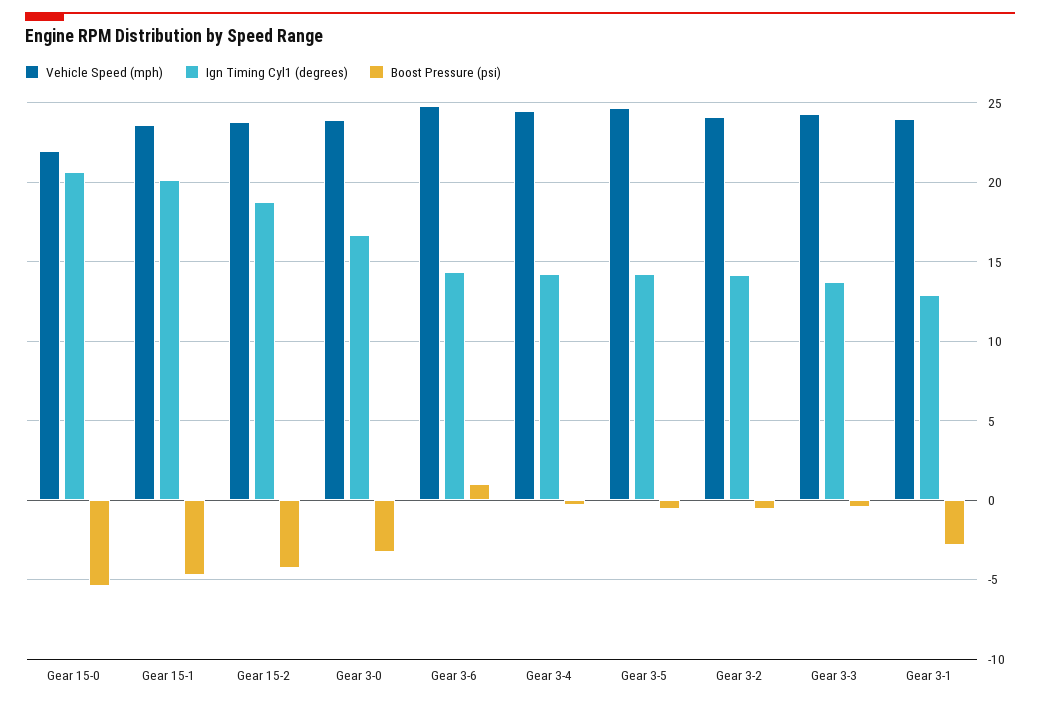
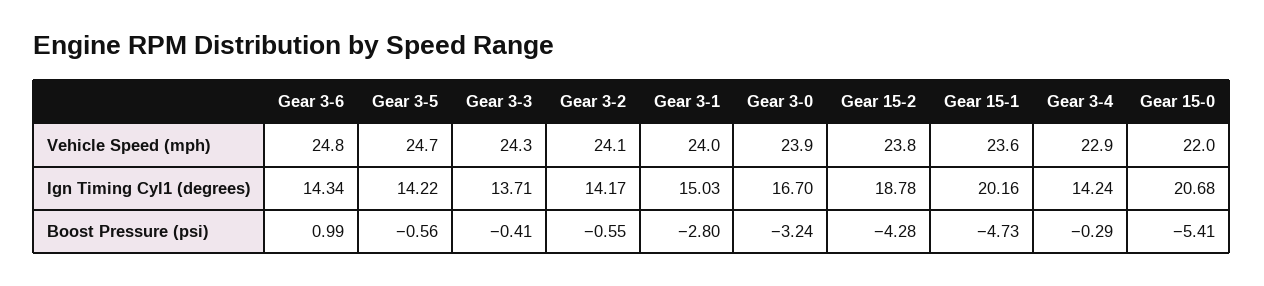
Vehicle Speed (mph), Gear 3-4: 24.5 -> 22.9
Ign Timing Cyl1 (degrees), Gear 3-1: 13 -> 15.03

